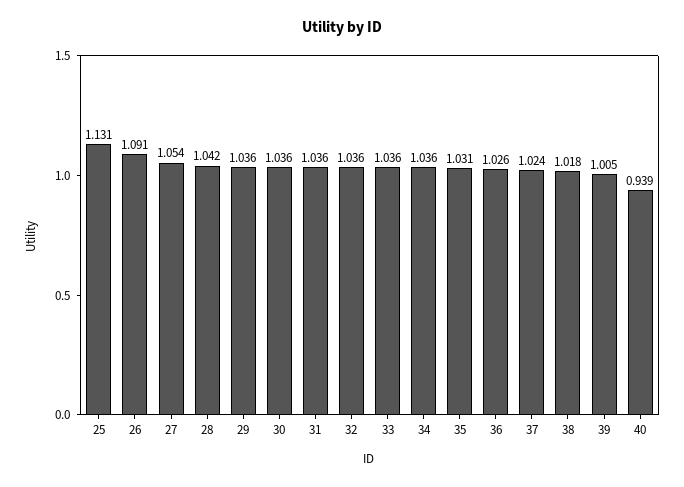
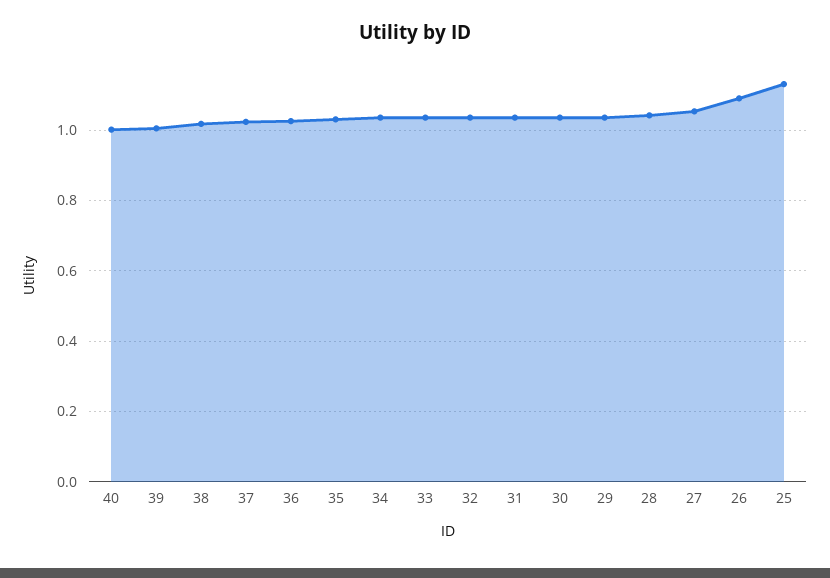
40: 0.939 -> 1

